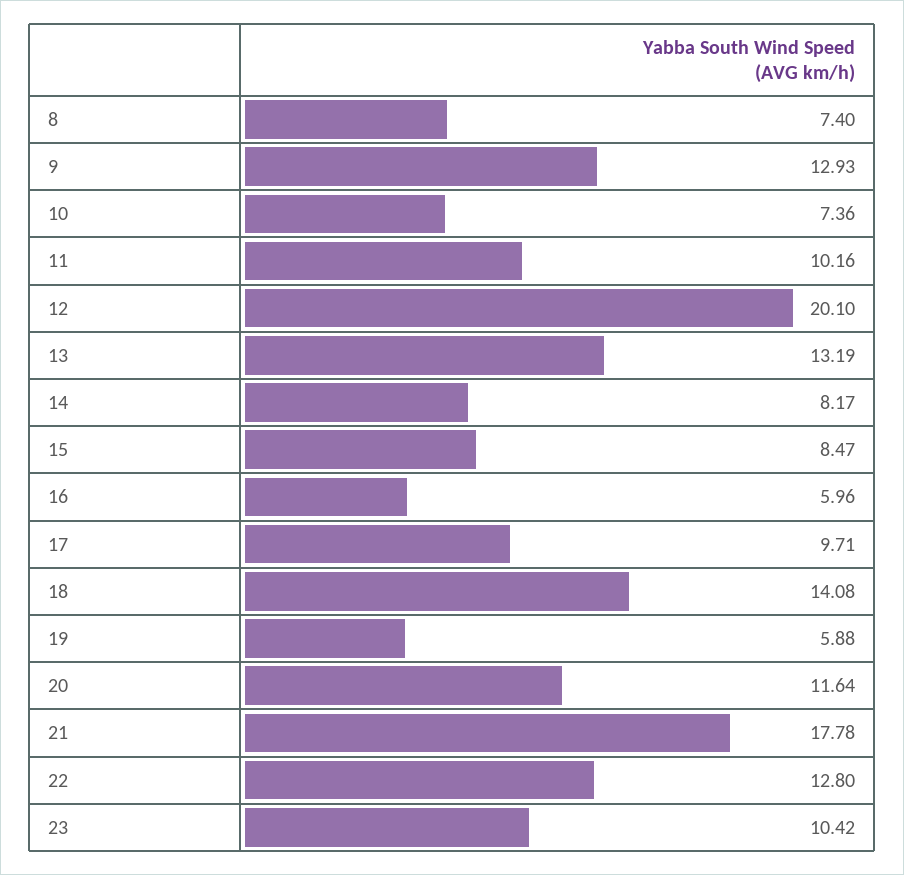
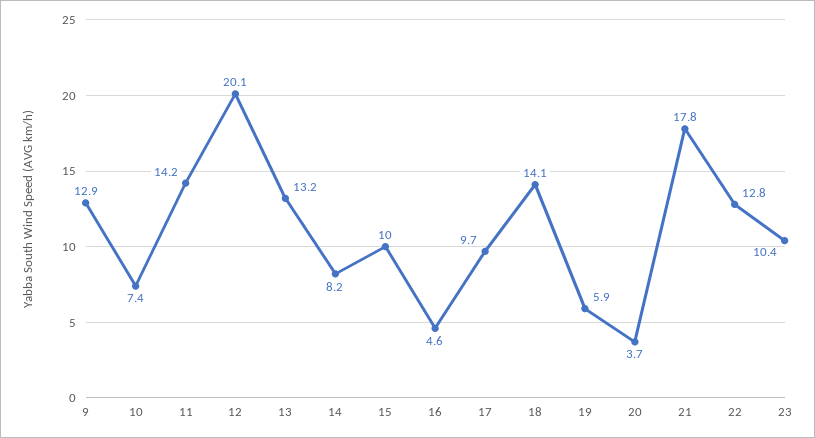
8: 7.4 -> none
11: 10.16 -> 14.2
15: 8.47 -> 10
16: 5.96 -> 4.6
20: 11.64 -> 3.7

